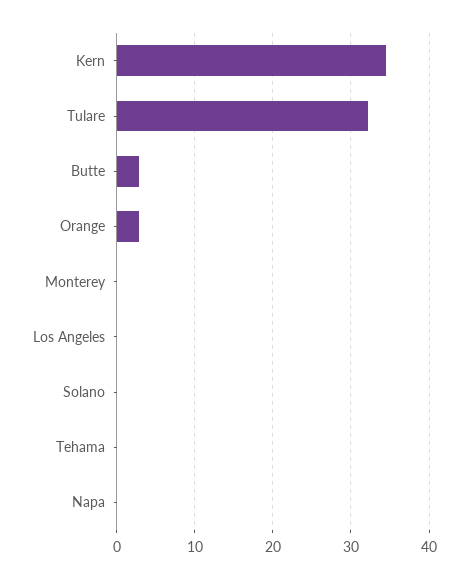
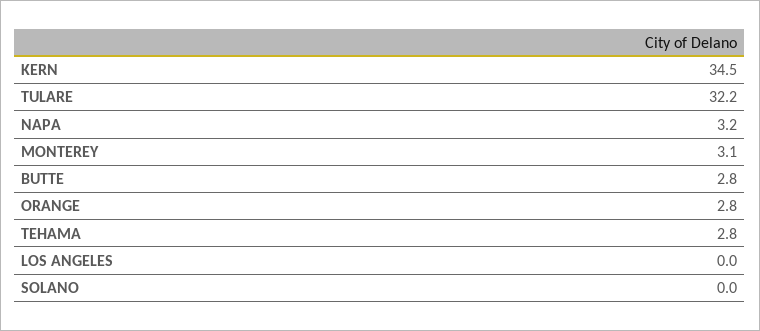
Monterey: 0 -> 3.1
Tehama: 0 -> 2.8
Napa: 0 -> 3.2

